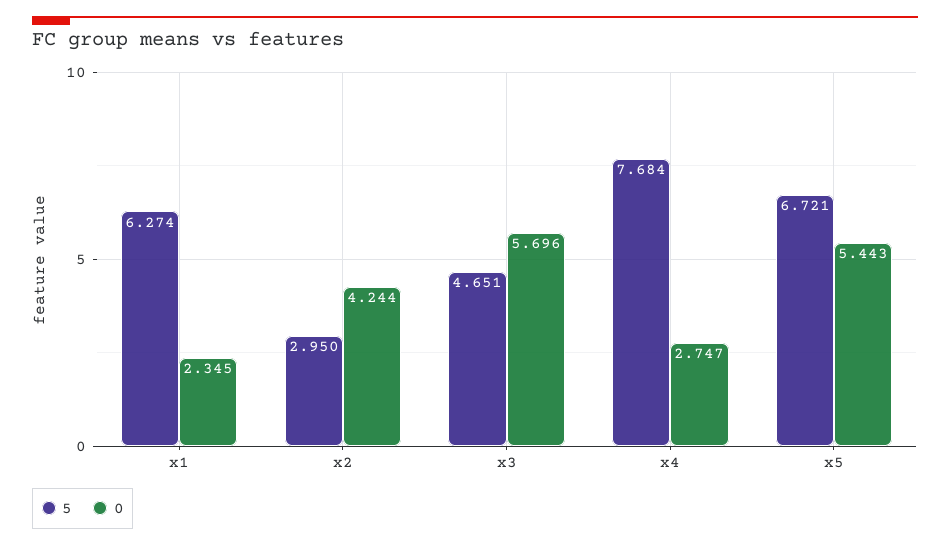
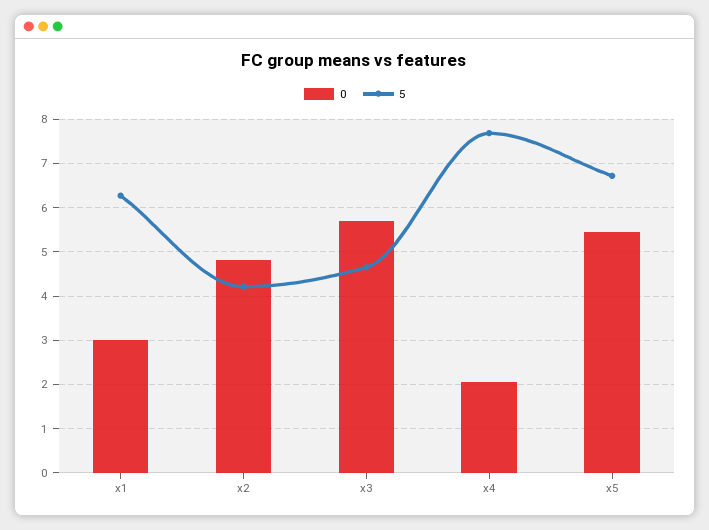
0, x1: 2.345 -> 3
5, x2: 2.95 -> 4.2
0, x2: 4.244 -> 4.8
0, x4: 2.747 -> 2

